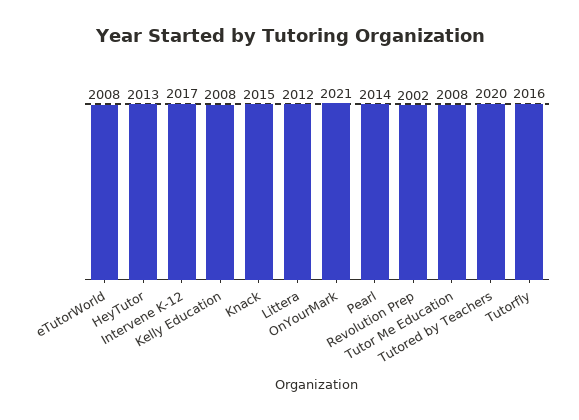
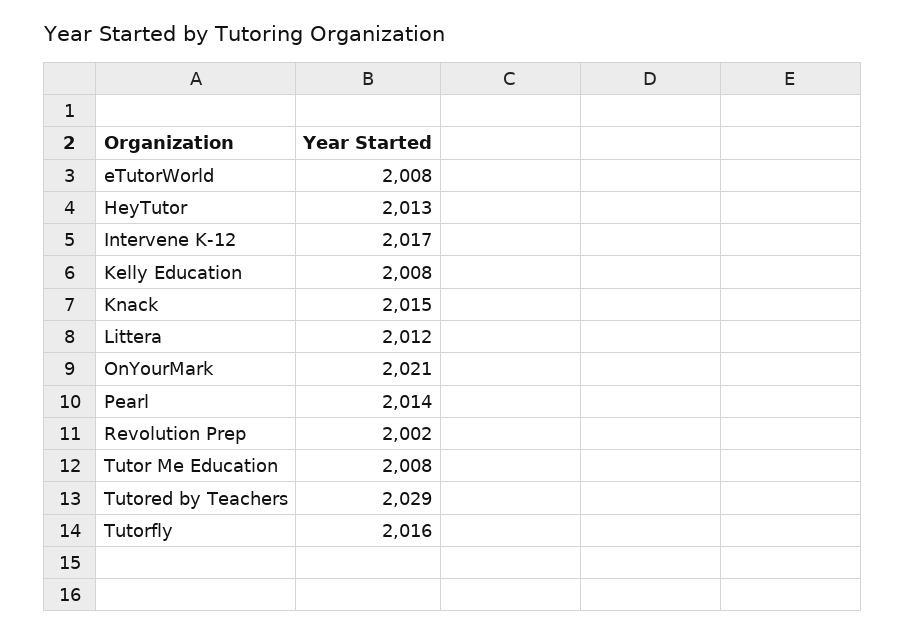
Tutored by Teachers: 2020 -> 2029

